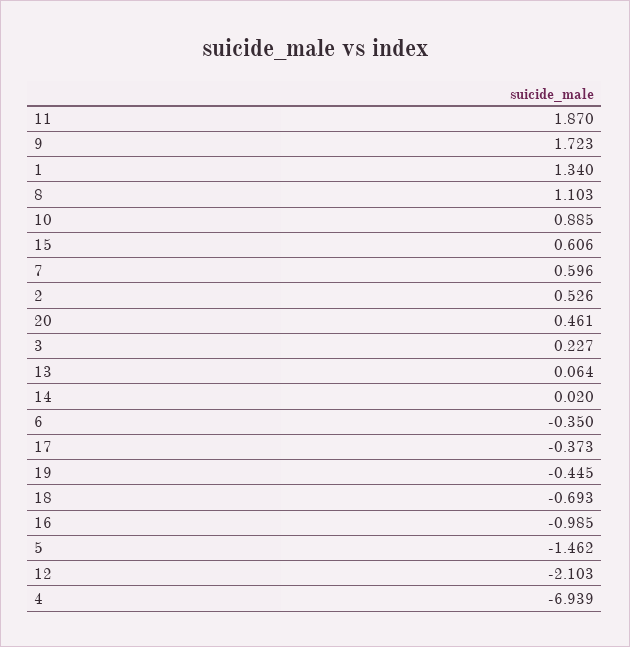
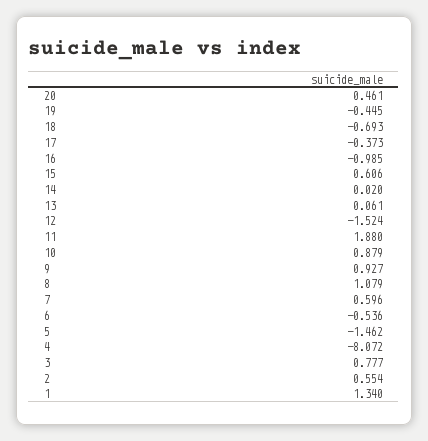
11: 1.87 -> 1.88
9: 1.723 -> 0.927
8: 1.103 -> 1.079
10: 0.885 -> 0.879
2: 0.526 -> 0.554
3: 0.227 -> 0.777
13: 0.064 -> 0.061
6: -0.35 -> -0.536
12: -2.103 -> -1.524
4: -6.939 -> -8.072

